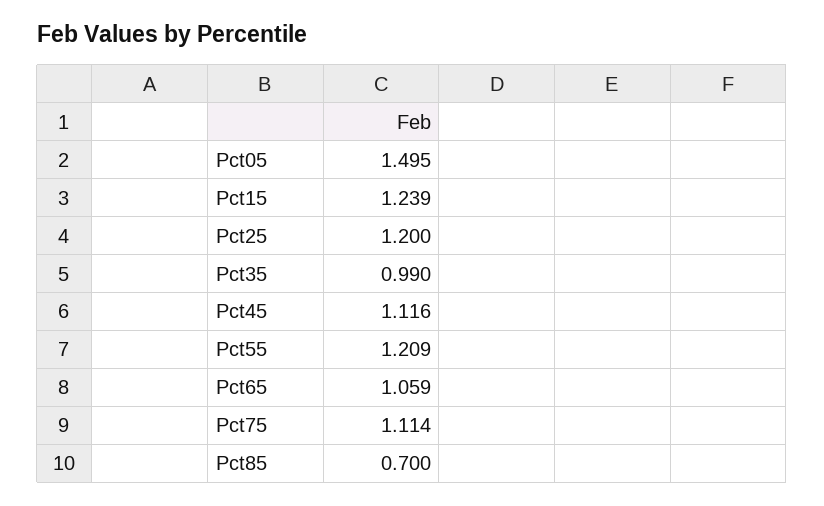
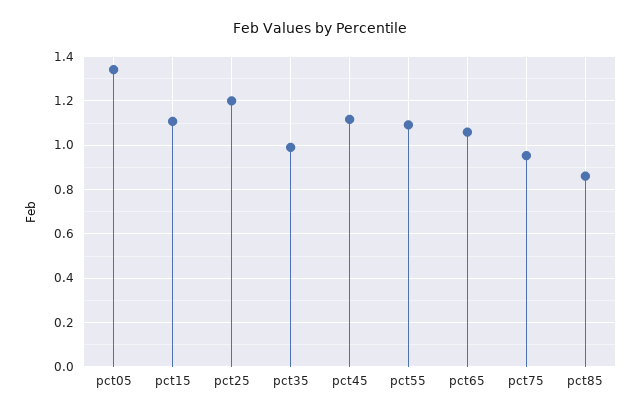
Pct05: 1.495 -> 1.35
Pct15: 1.239 -> 1.1
Pct55: 1.209 -> 1.1
Pct75: 1.114 -> 0.95
Pct85: 0.7 -> 0.85

